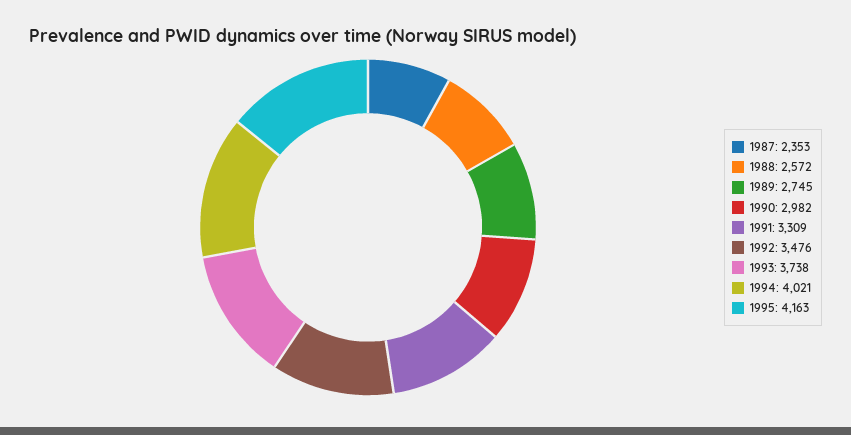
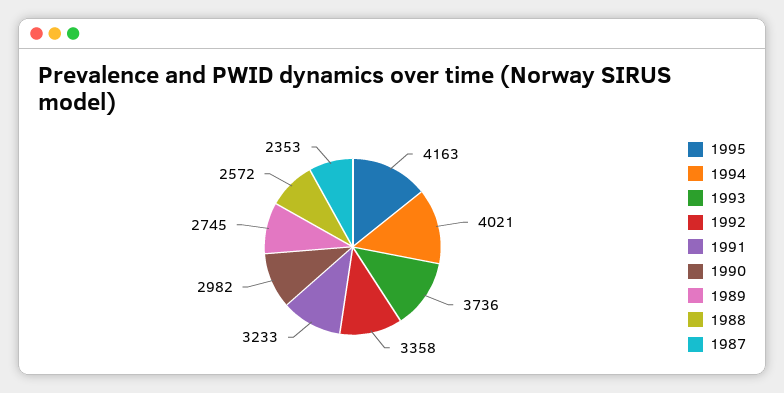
1991: 3309 -> 3233
1992: 3476 -> 3358
1993: 3738 -> 3736

